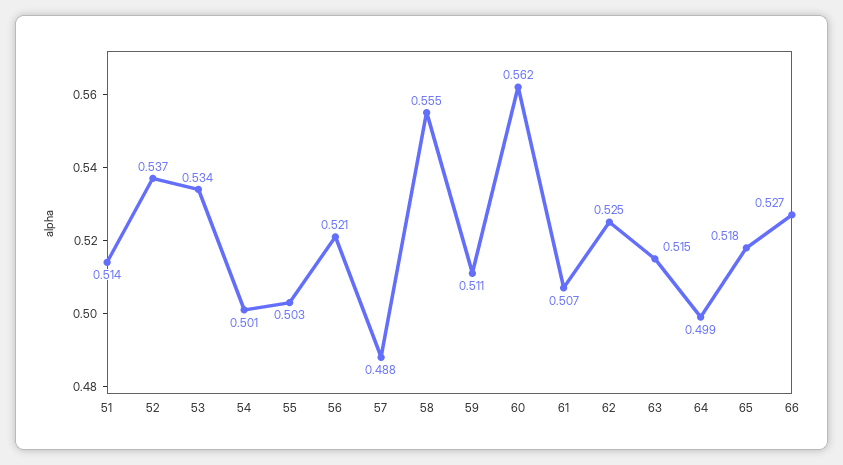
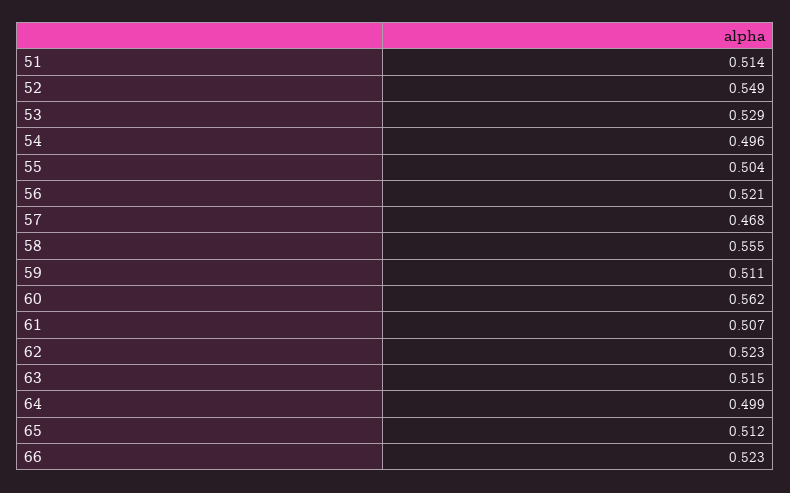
52: 0.537 -> 0.549
53: 0.534 -> 0.529
54: 0.501 -> 0.496
55: 0.503 -> 0.504
57: 0.488 -> 0.468
62: 0.525 -> 0.523
65: 0.518 -> 0.512
66: 0.527 -> 0.523

